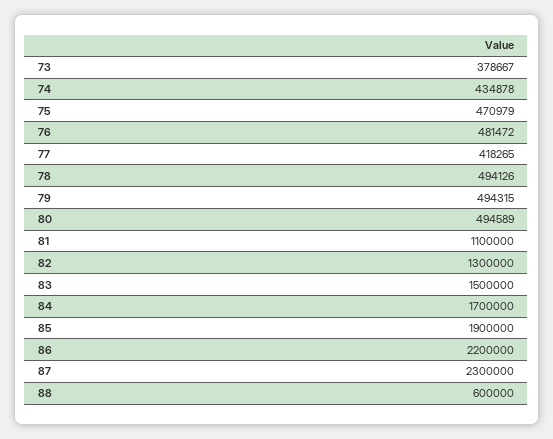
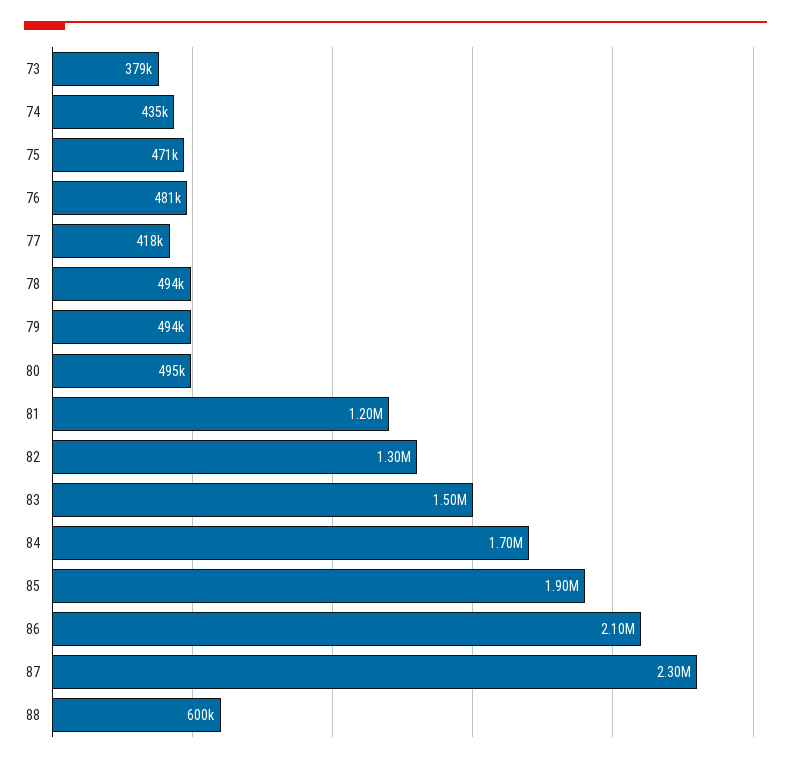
81: 1100000 -> 1200000
86: 2200000 -> 2100000

